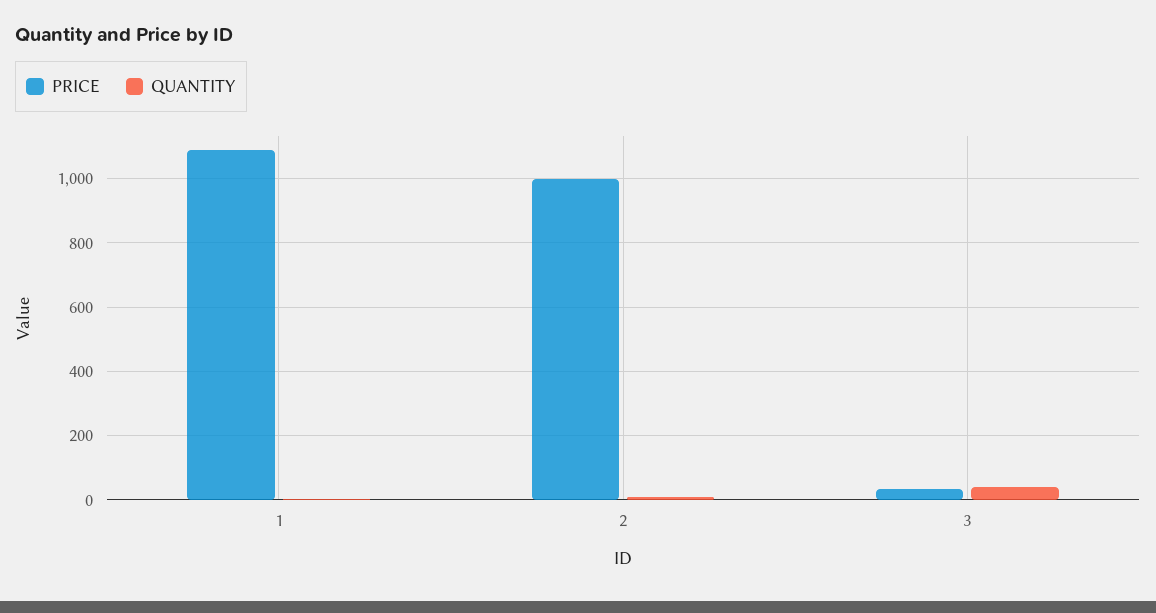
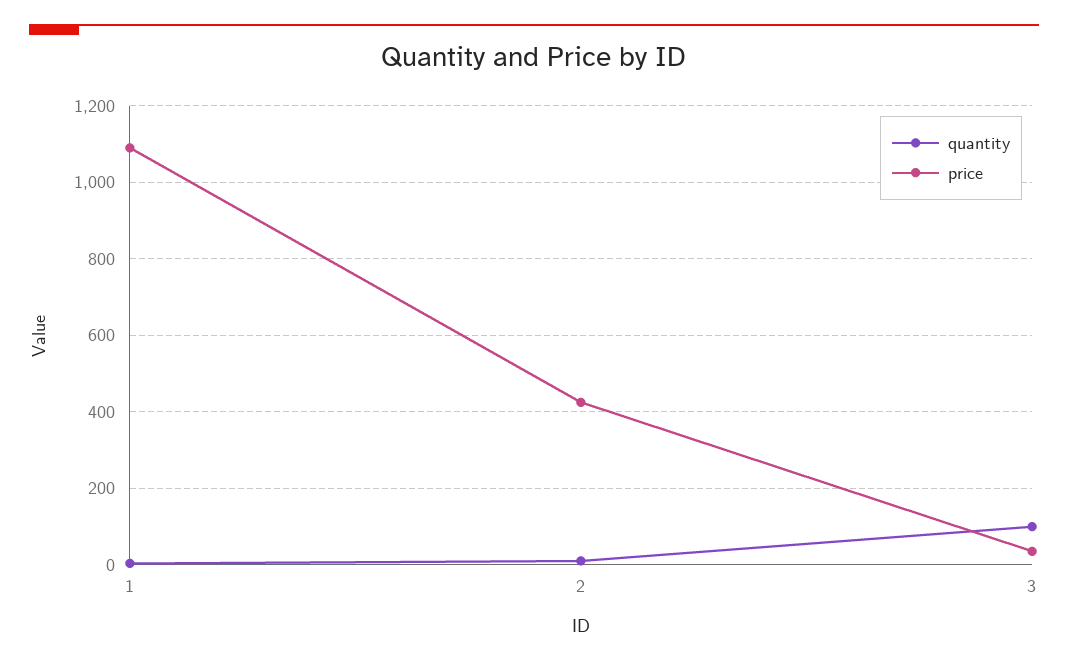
PRICE, 2: 1000 -> 420
QUANTITY, 3: 40 -> 100

